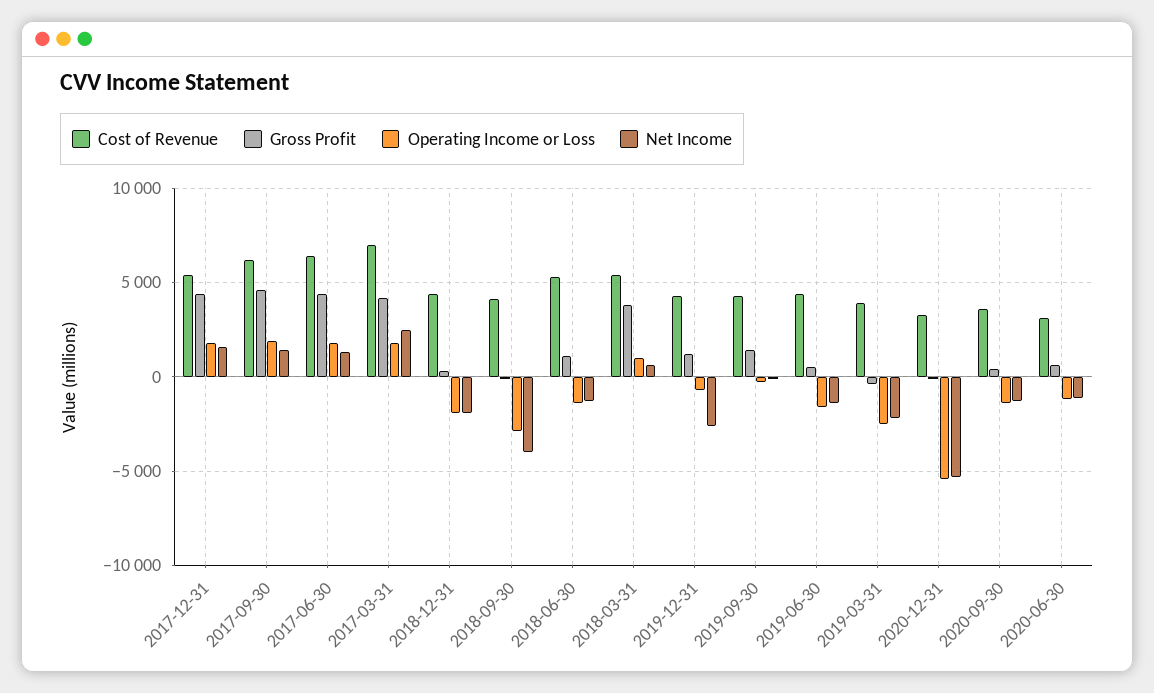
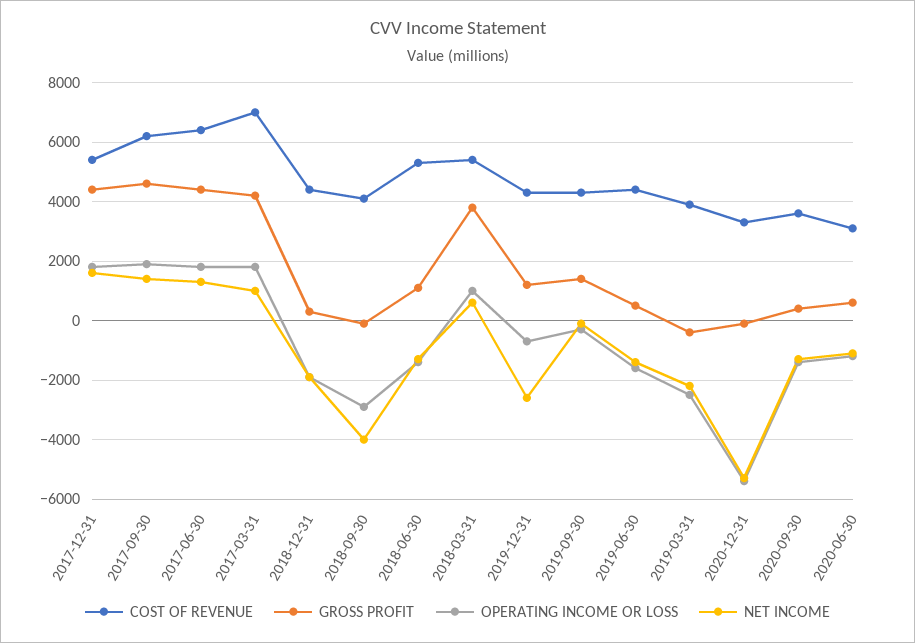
Net Income, 2017-03-31: 2500 -> 1000

